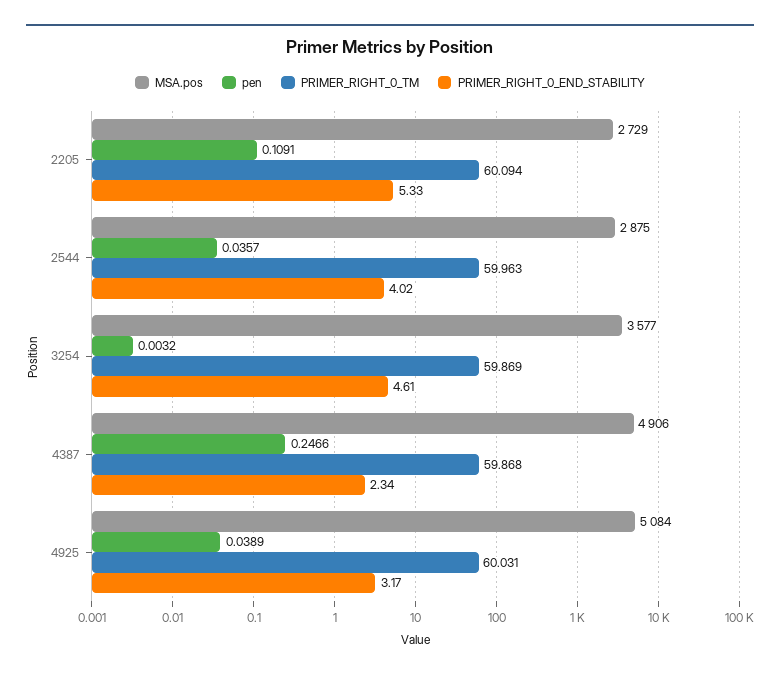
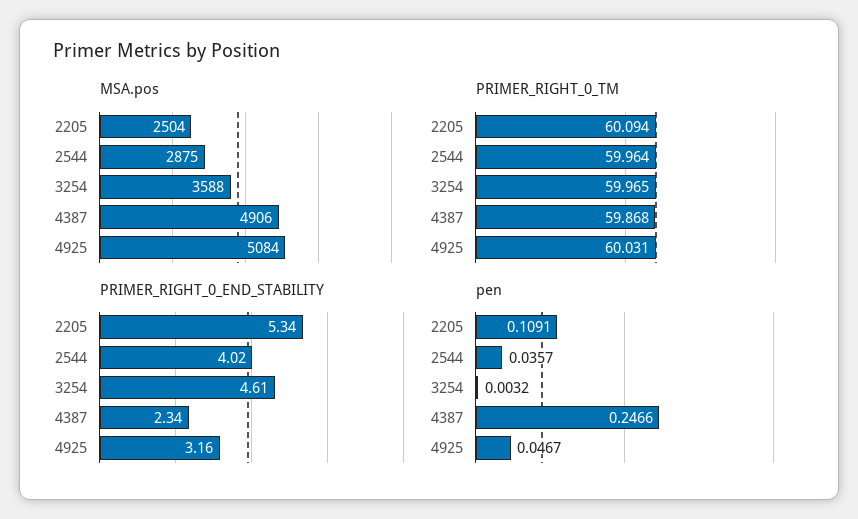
MSA.pos, 2205: 2729 -> 2504
PRIMER_RIGHT_0_END_STABILITY, 2205: 5.33 -> 5.34
PRIMER_RIGHT_0_TM, 2544: 59.963 -> 59.964
MSA.pos, 3254: 3577 -> 3588
PRIMER_RIGHT_0_TM, 3254: 59.869 -> 59.965
pen, 4925: 0.0389 -> 0.0467
PRIMER_RIGHT_0_END_STABILITY, 4925: 3.17 -> 3.16

